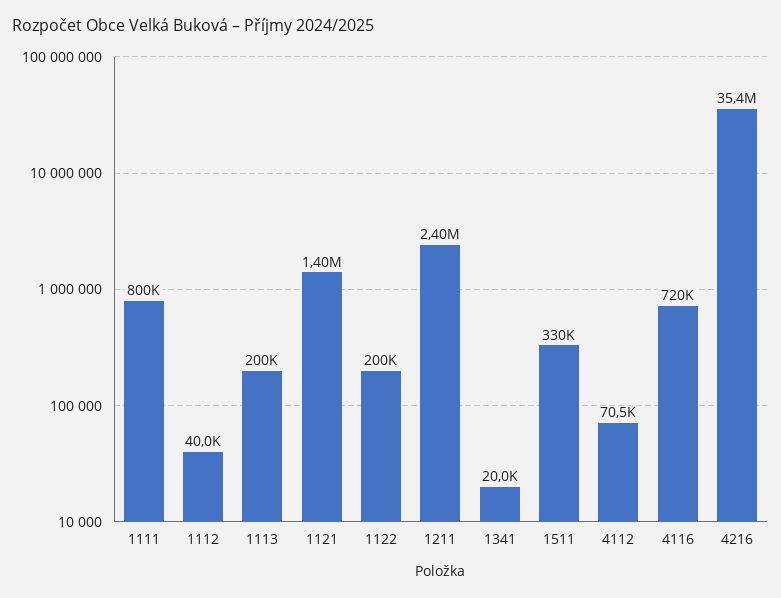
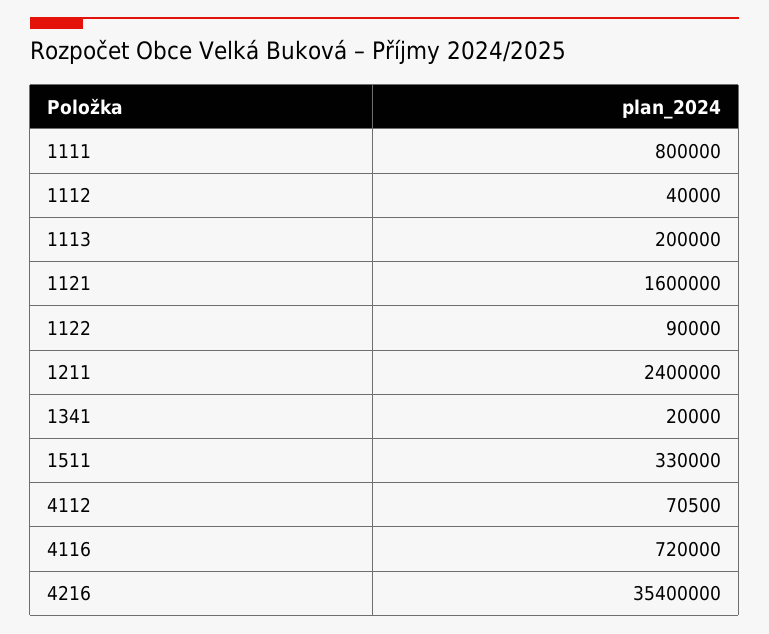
1121: 1400000 -> 1600000
1122: 200000 -> 90000

